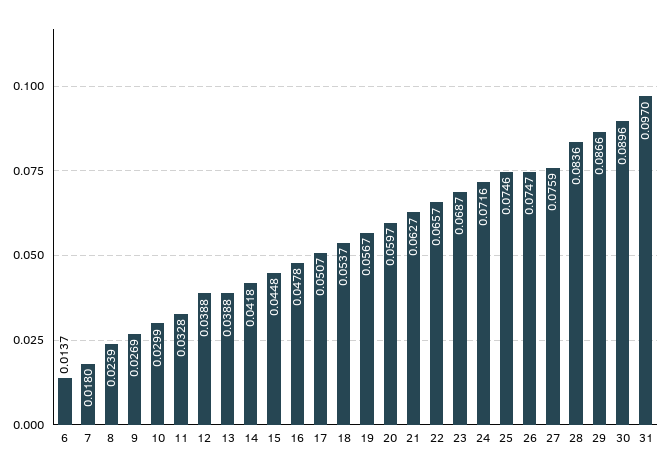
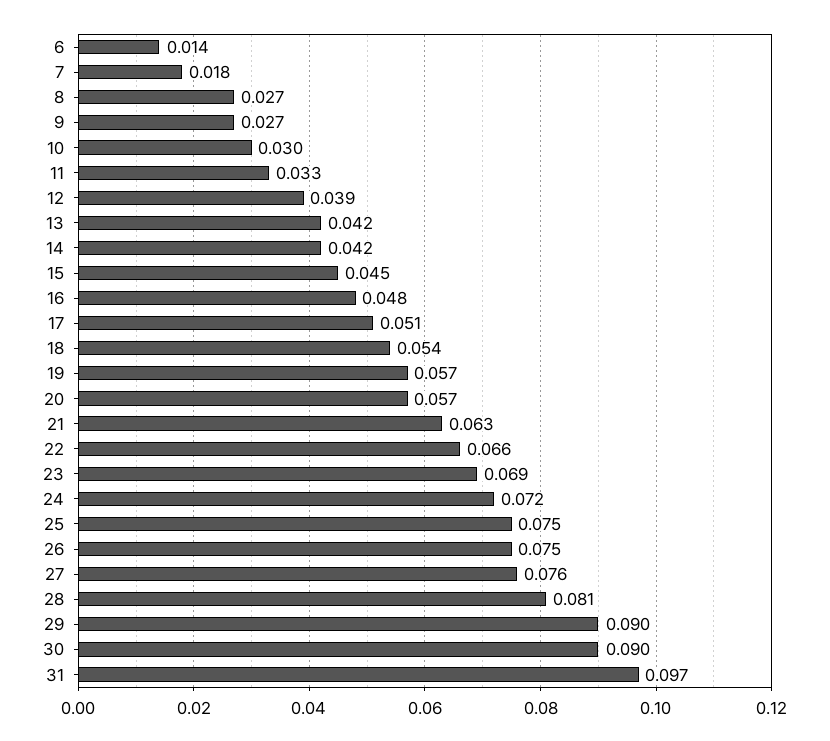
8: 0.0239 -> 0.027
13: 0.0388 -> 0.042
20: 0.0597 -> 0.057
28: 0.0836 -> 0.081
29: 0.0866 -> 0.09

